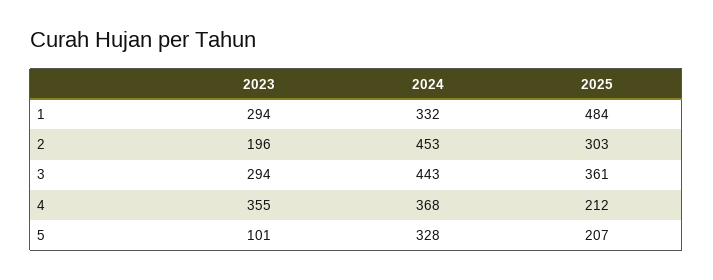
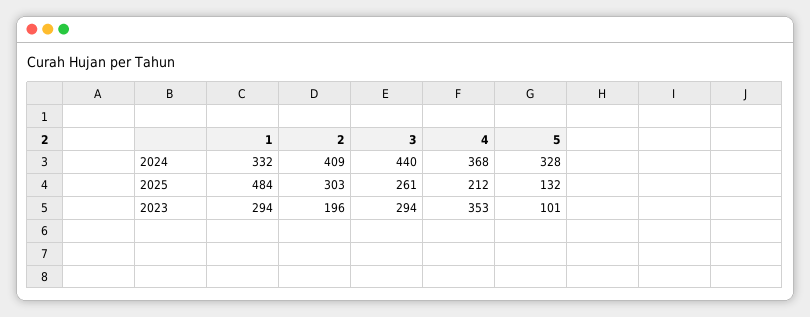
2024, 2: 453 -> 409
2024, 3: 443 -> 440
2025, 3: 361 -> 261
2023, 4: 355 -> 353
2025, 5: 207 -> 132

